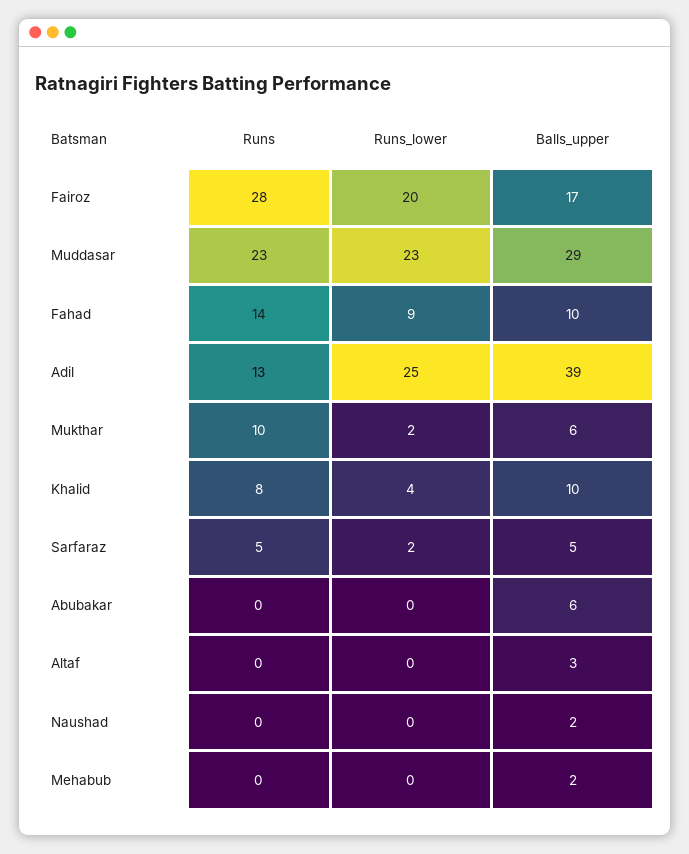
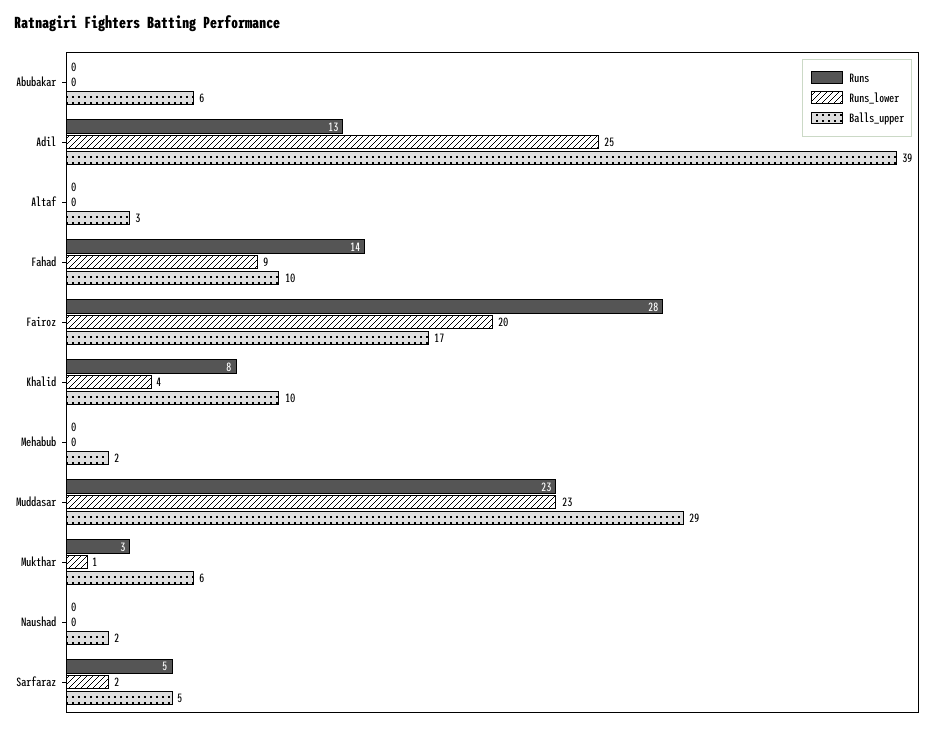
Runs, Mukthar: 10 -> 3
Runs_lower, Mukthar: 2 -> 1

